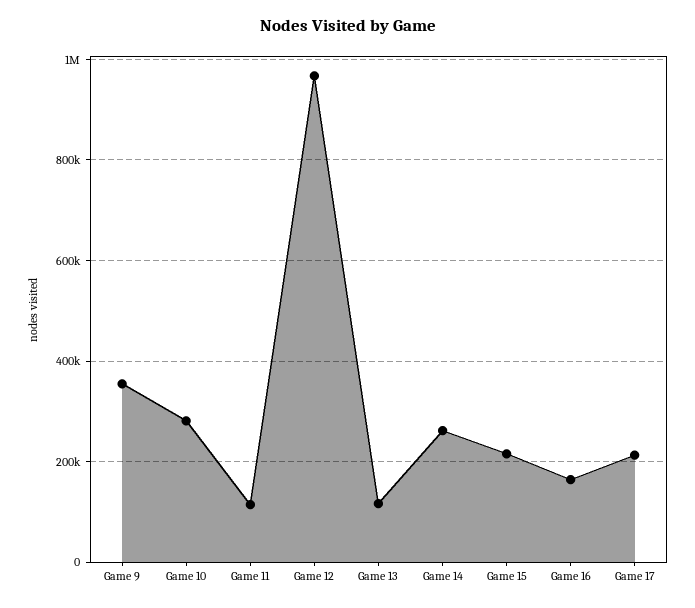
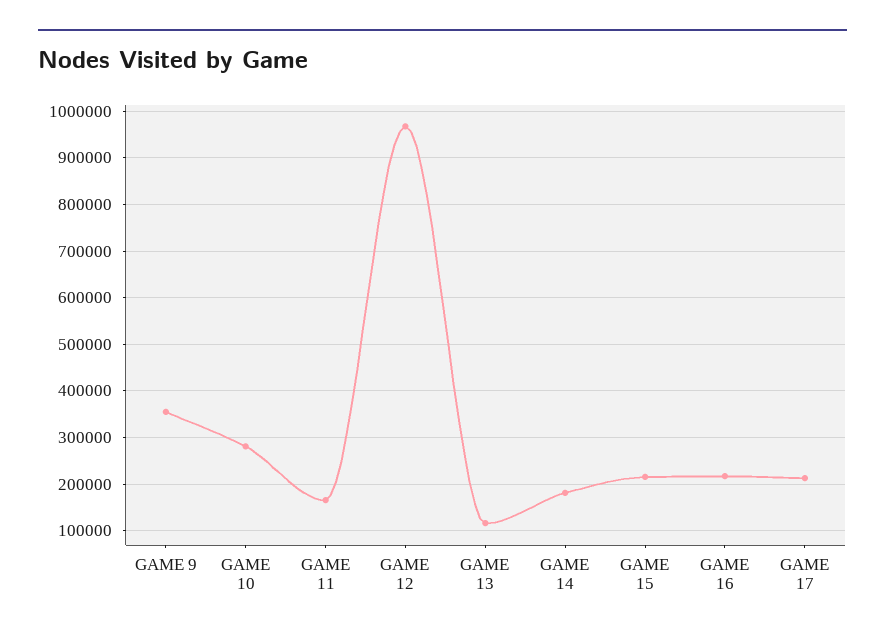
Game 11: 120000 -> 160000
Game 14: 260000 -> 180000
Game 16: 160000 -> 220000

